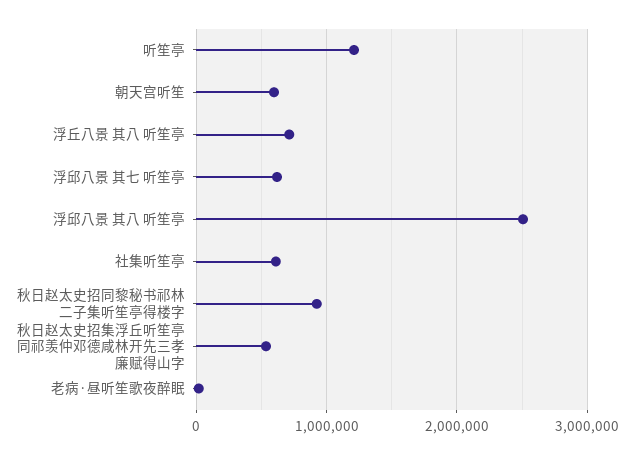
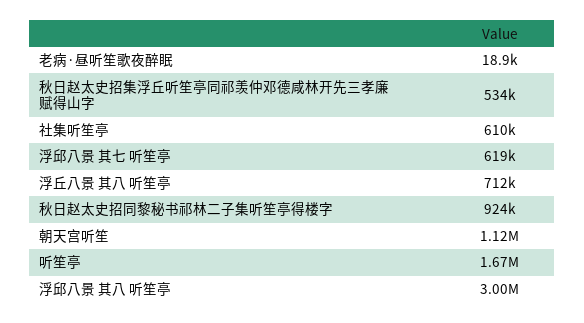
听笙亭: 1200000 -> 1670000
朝天宫听笙: 600000 -> 1120000
浮邱八景 其八 听笙亭: 2500000 -> 3000000

